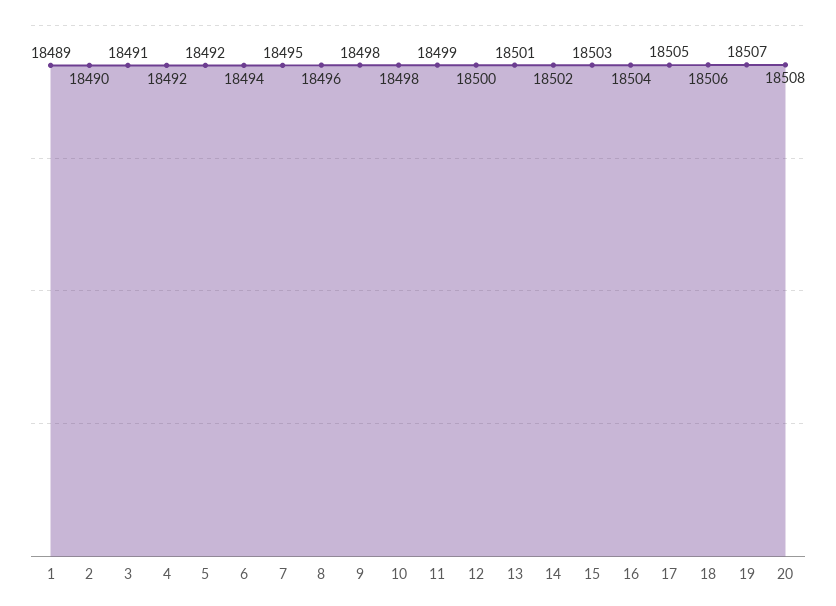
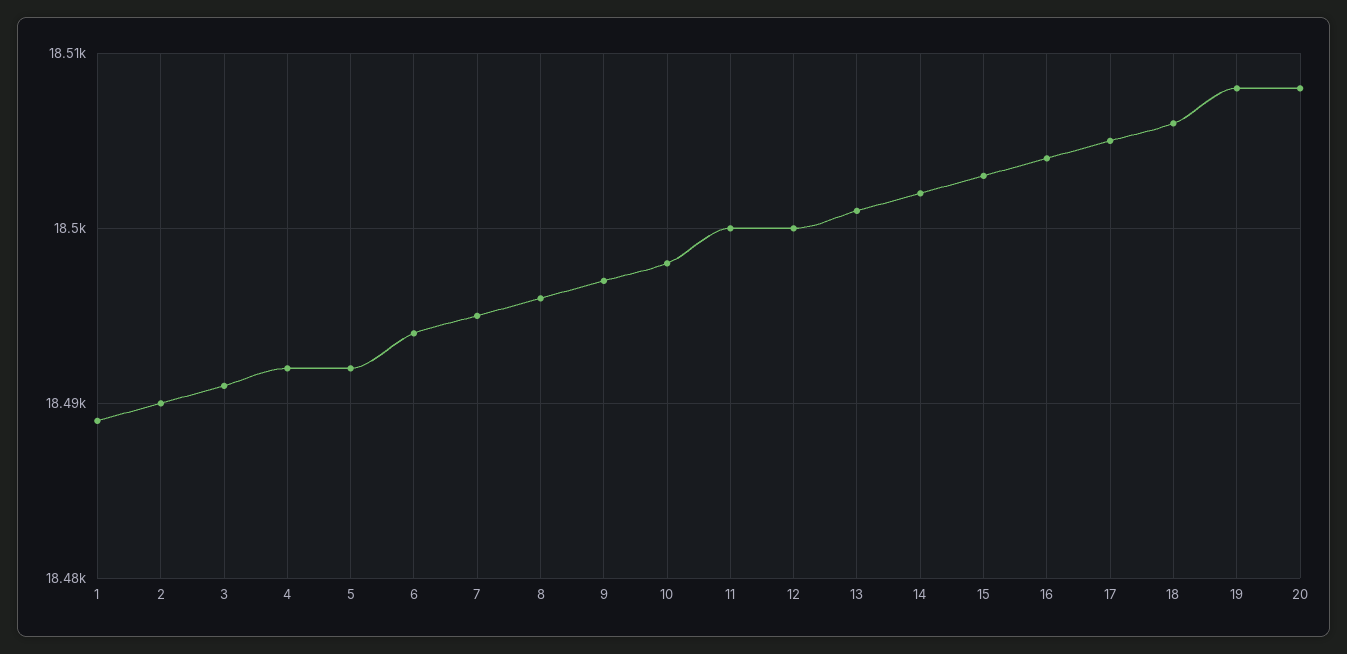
9: 18498 -> 18497
11: 18499 -> 18500
19: 18507 -> 18508

